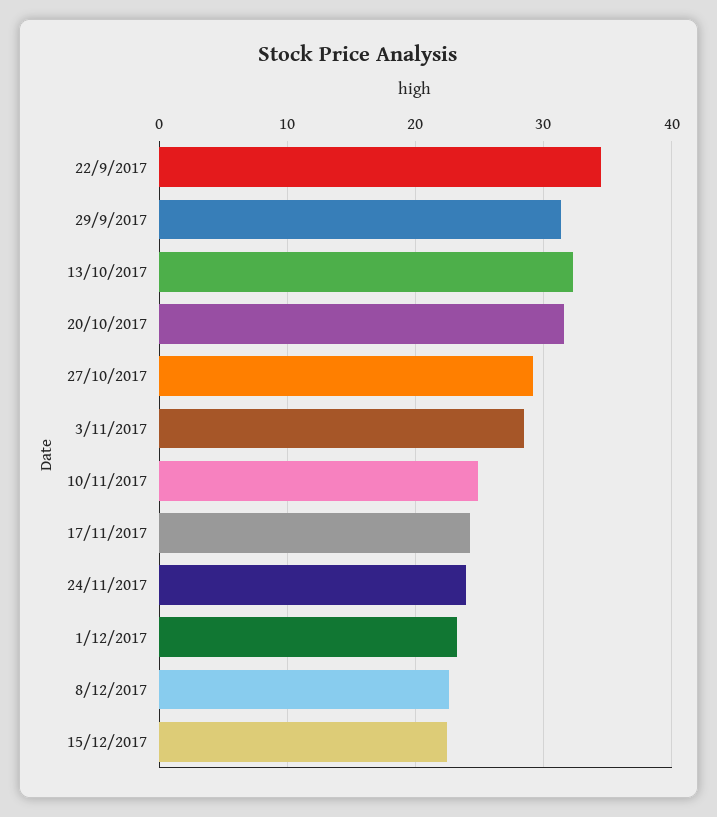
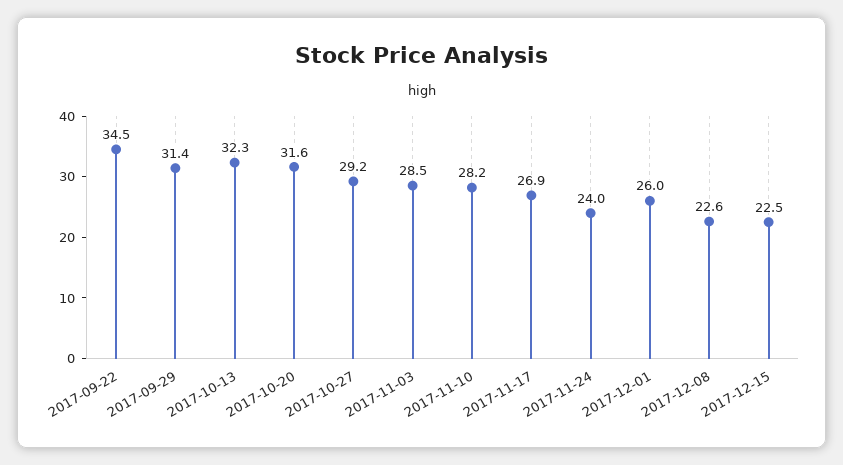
10/11/2017: 25 -> 28.2
17/11/2017: 24 -> 26.9
1/12/2017: 23 -> 26

